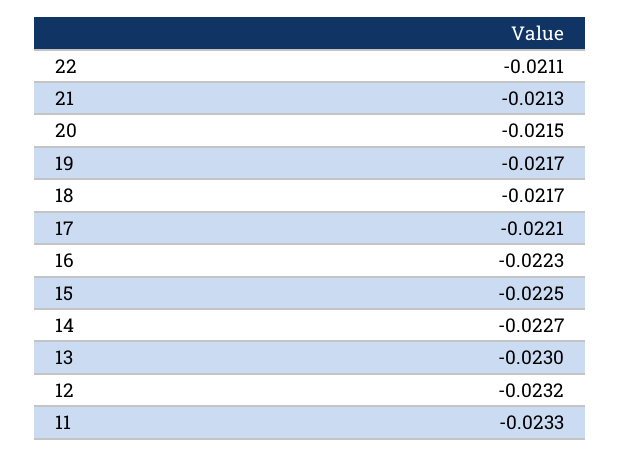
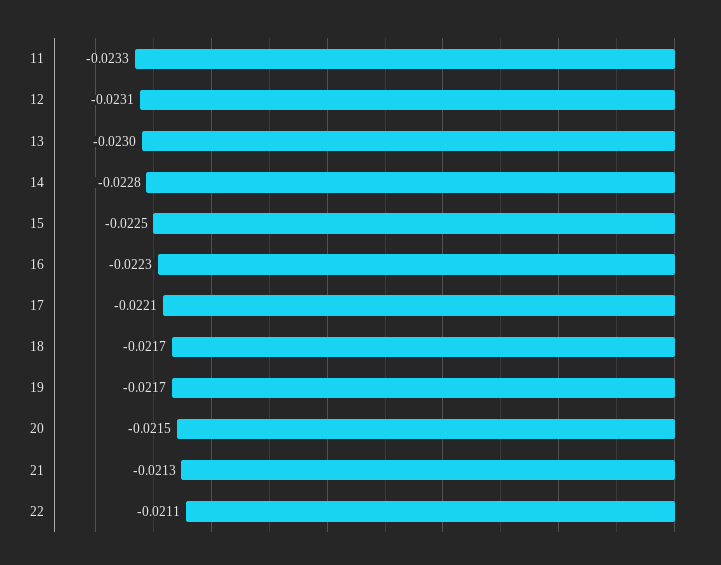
14: -0.0227 -> -0.0228
12: -0.0232 -> -0.0231

